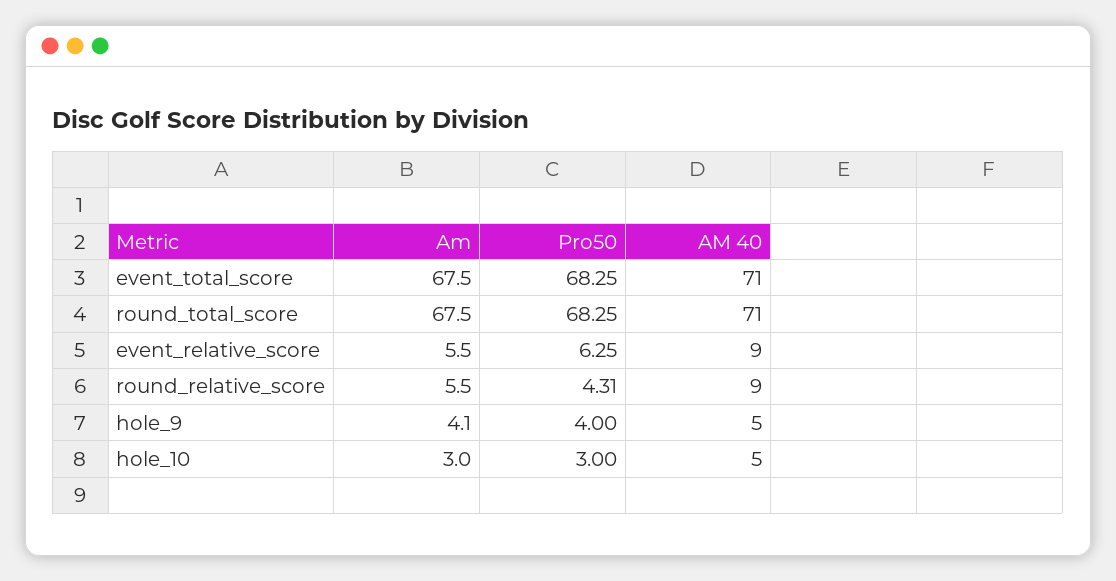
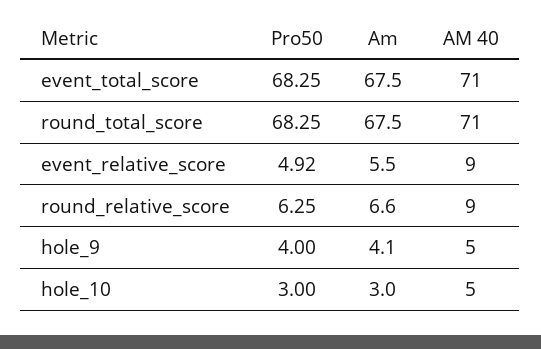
Pro50, event_relative_score: 6.25 -> 4.92
Am, round_relative_score: 5.5 -> 6.6
Pro50, round_relative_score: 4.31 -> 6.25

